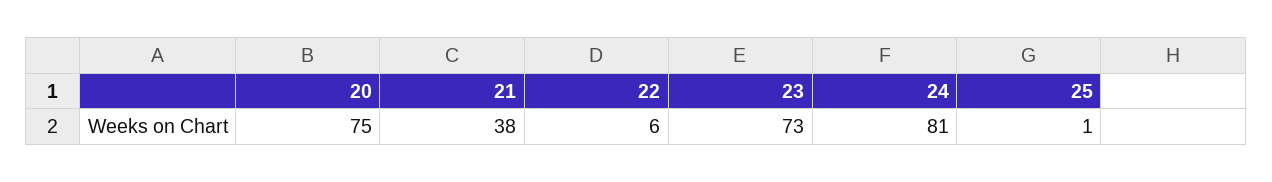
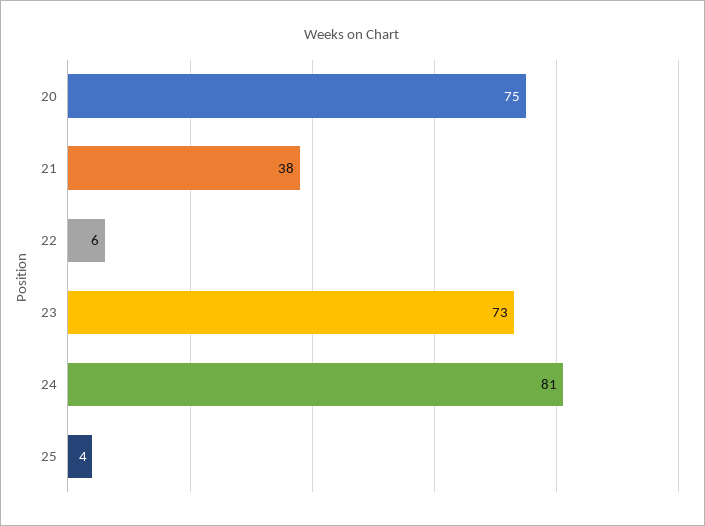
25: 1 -> 4

